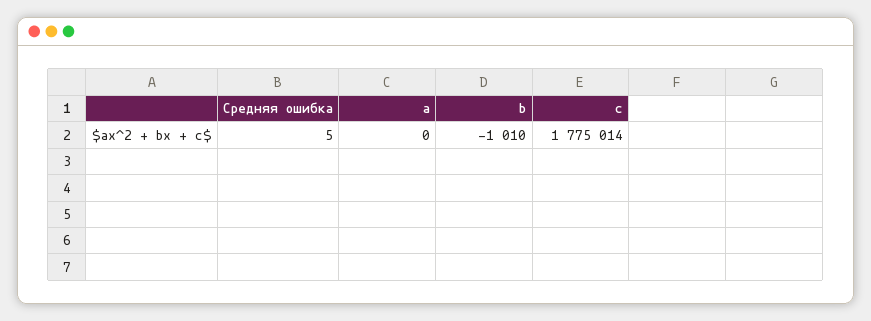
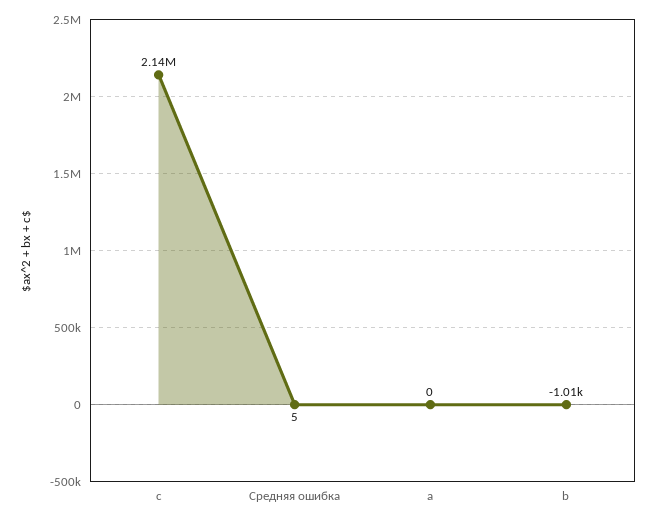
c: 1775014 -> 2140000

